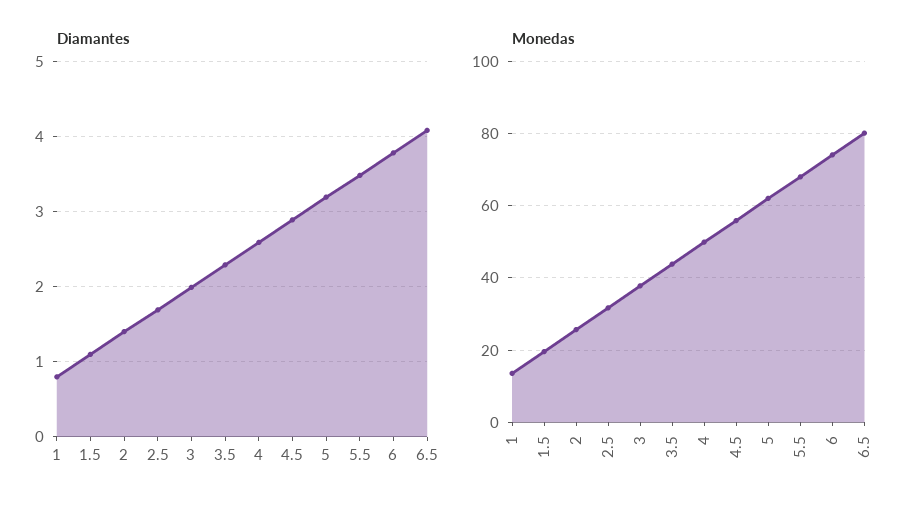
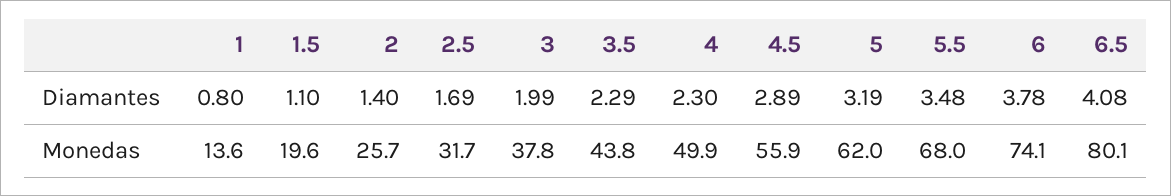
Diamantes, 4: 2.6 -> 2.3

